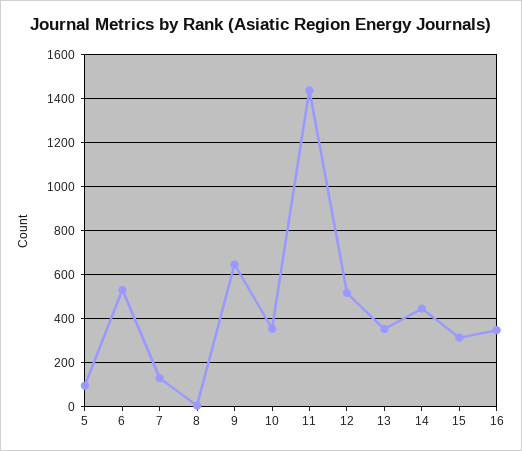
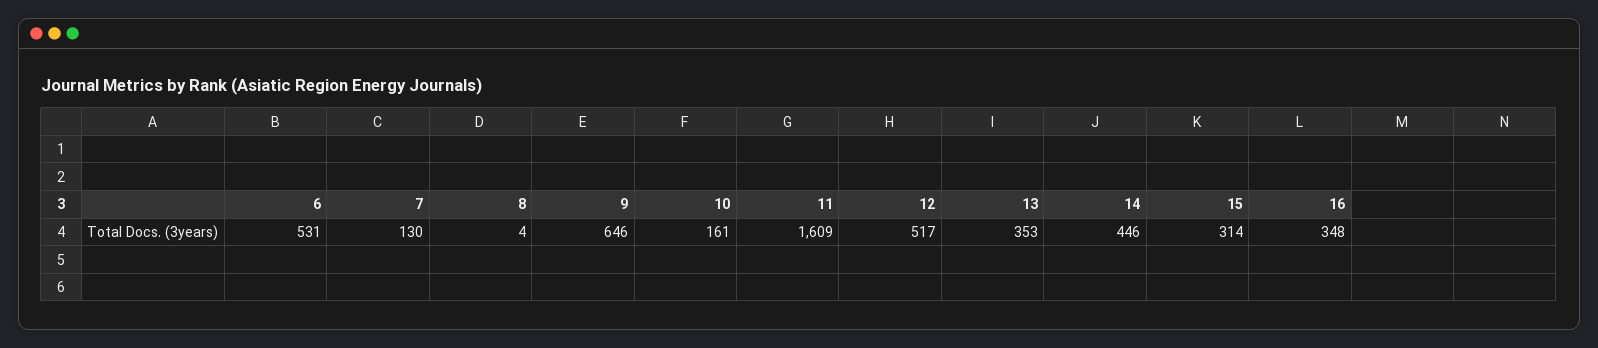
5: 100 -> none
10: 350 -> 161
11: 1450 -> 1609

